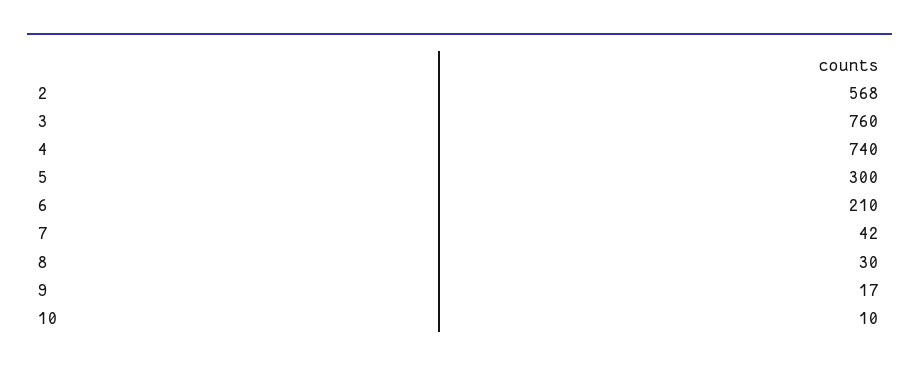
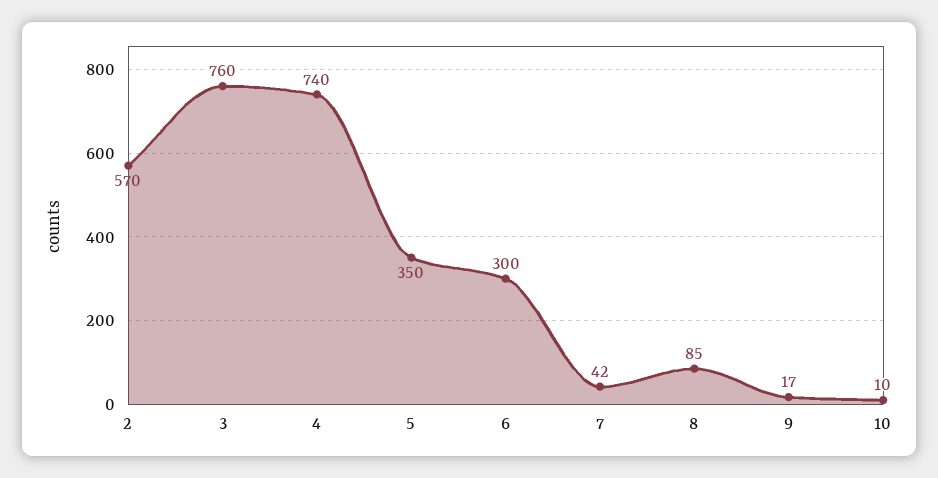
2: 568 -> 570
5: 300 -> 350
6: 210 -> 300
8: 30 -> 85

